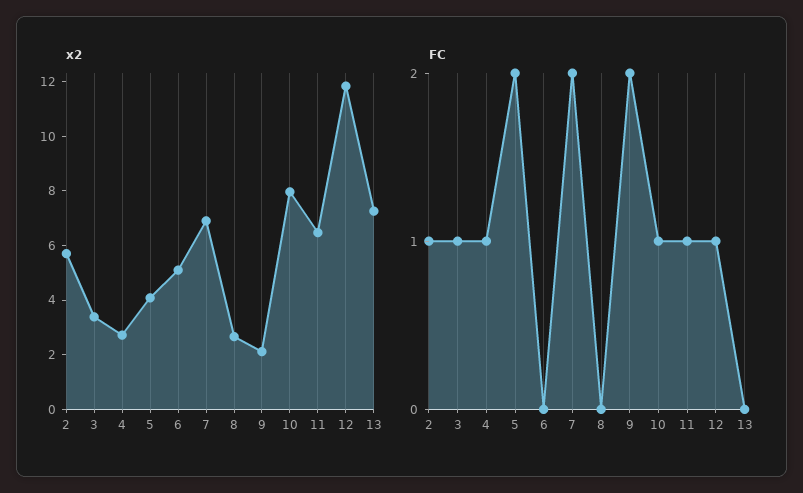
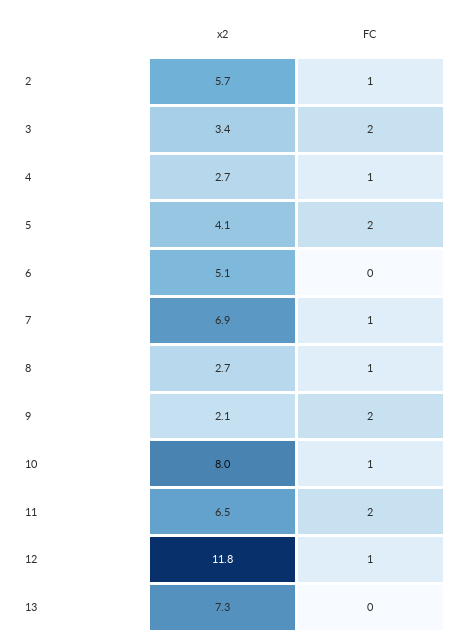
FC, 3: 1 -> 2
FC, 7: 2 -> 1
FC, 8: 0 -> 1
FC, 11: 1 -> 2

